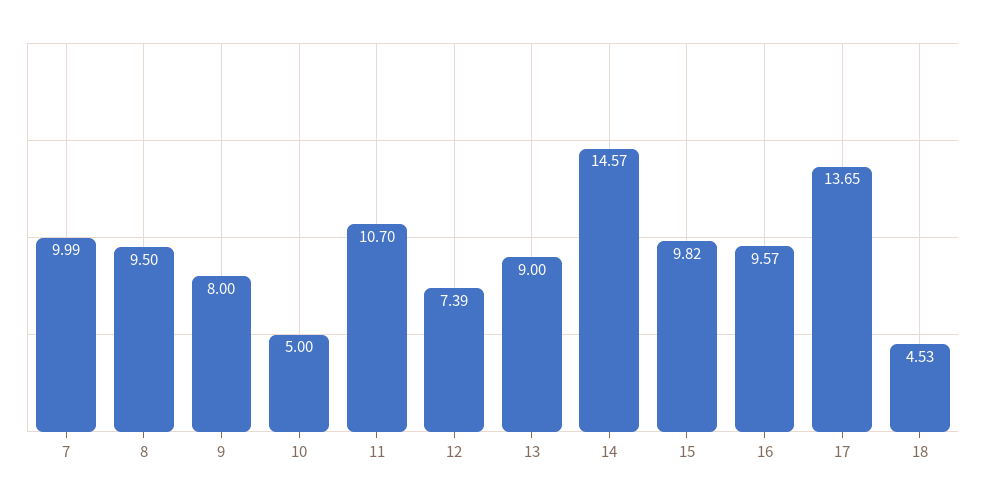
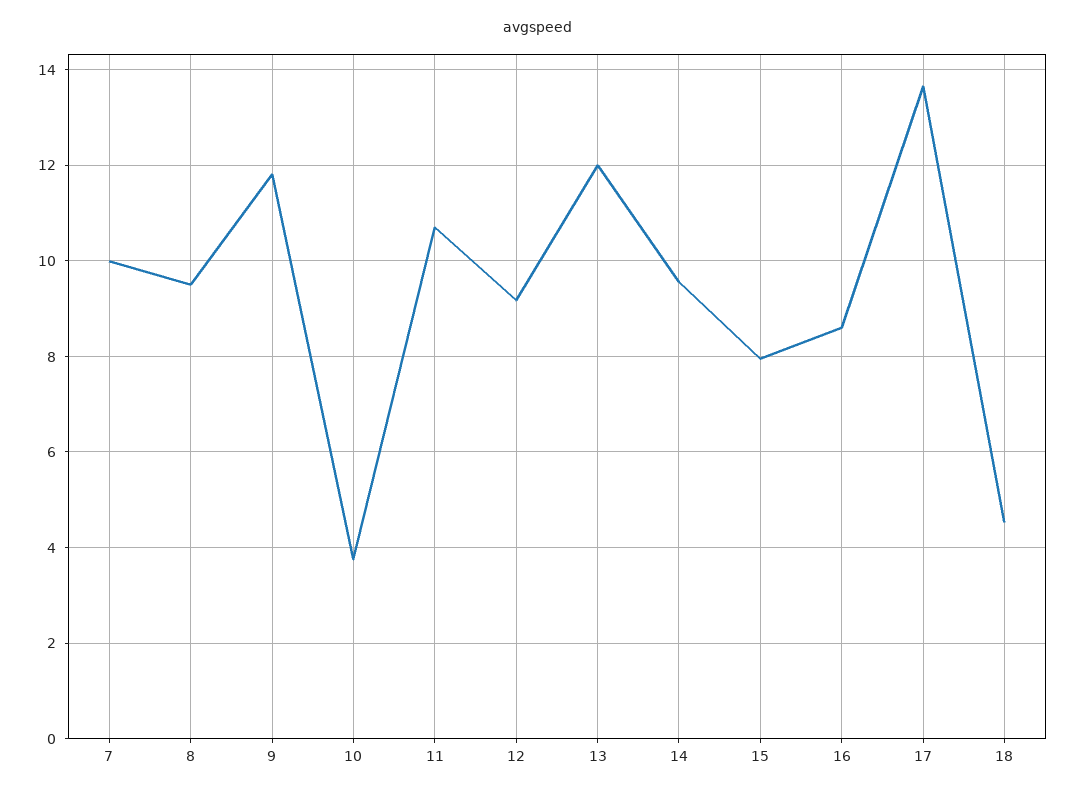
9: 8 -> 11.8
10: 5 -> 3.8
12: 7.39 -> 9.2
13: 9 -> 12
14: 14.57 -> 9.6
15: 9.82 -> 8
16: 9.57 -> 8.6

